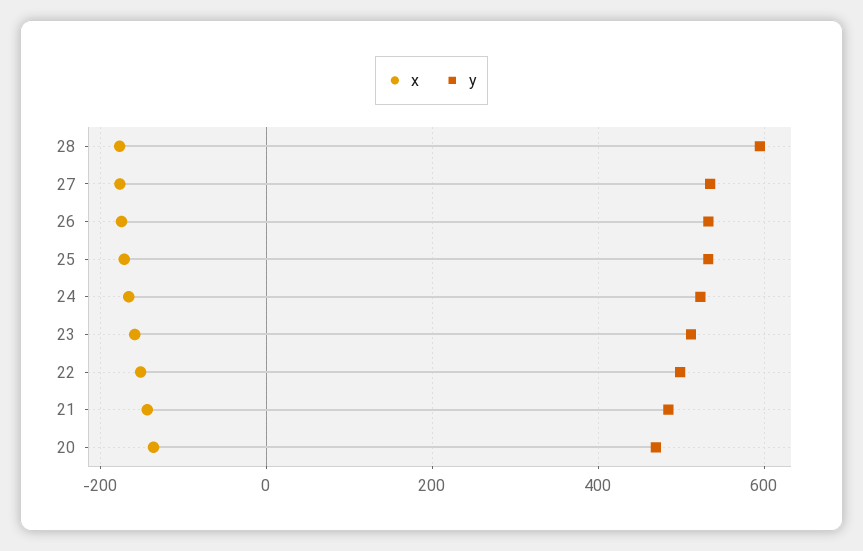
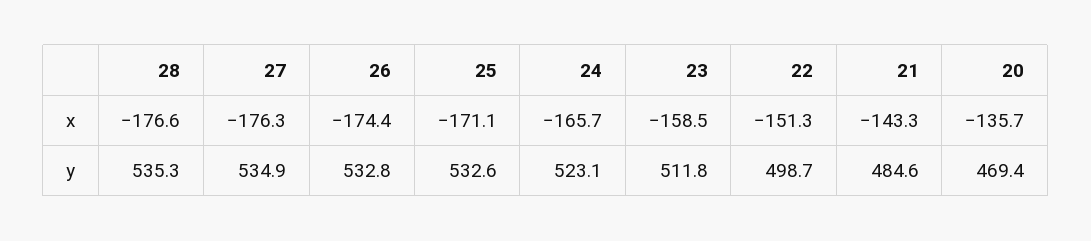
y, 28: 600 -> 535.3

